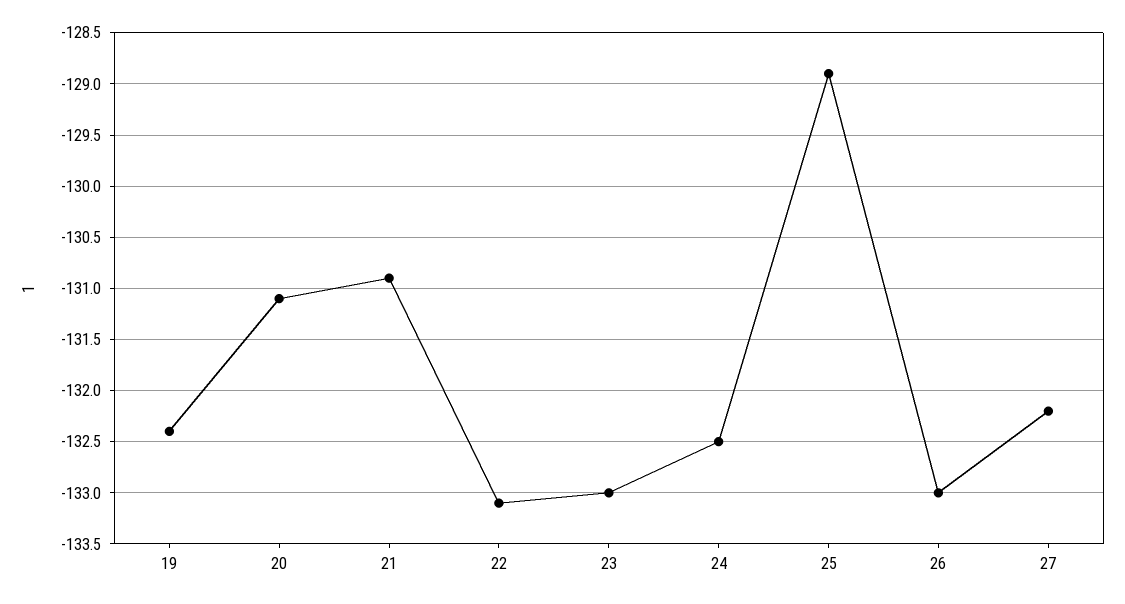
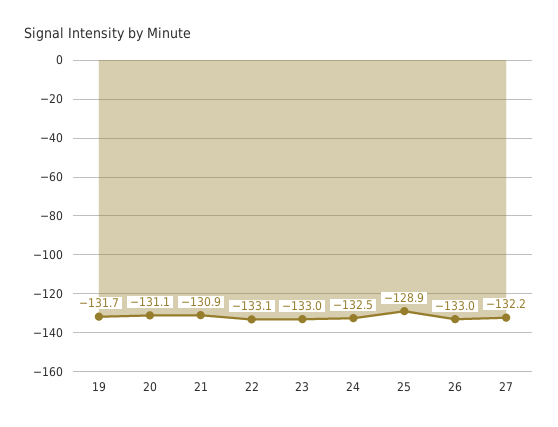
19: -132.4 -> -131.7

